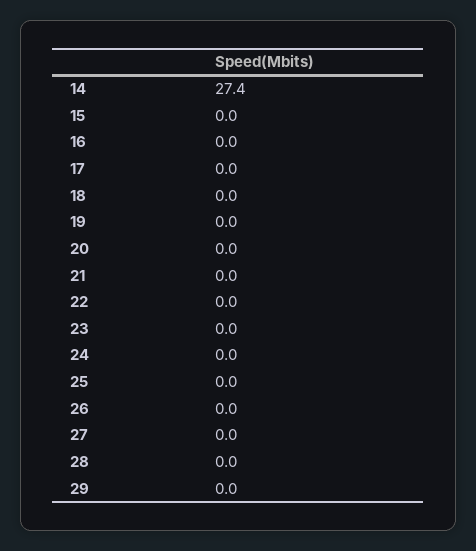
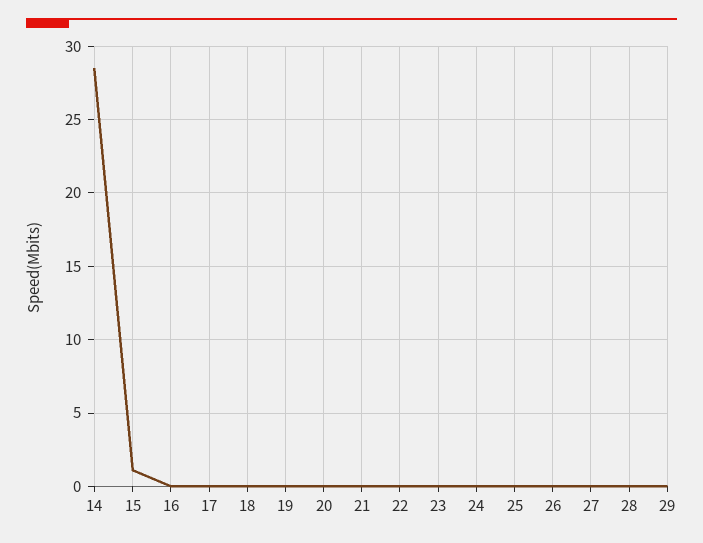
14: 27.4 -> 28.5
15: 0 -> 1

